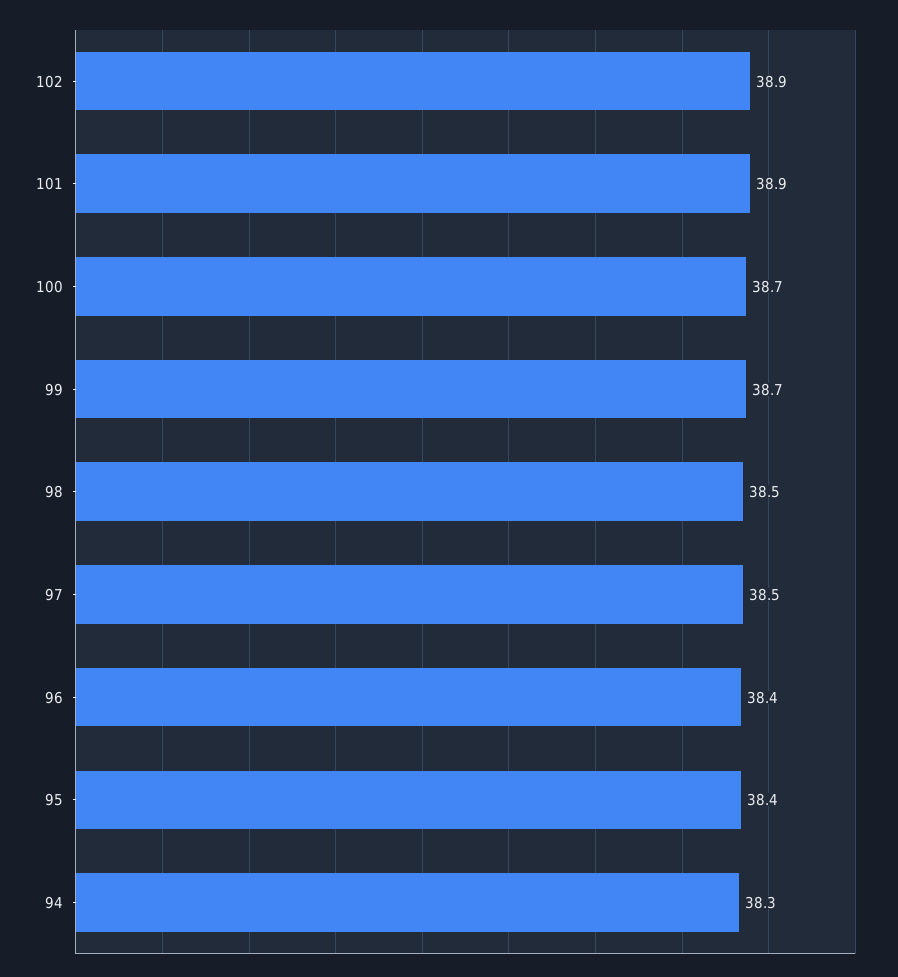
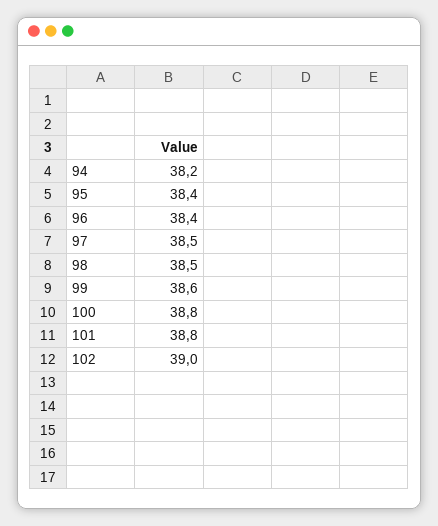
102: 38.9 -> 39
101: 38.9 -> 38.8
100: 38.7 -> 38.8
99: 38.7 -> 38.6
94: 38.3 -> 38.2

